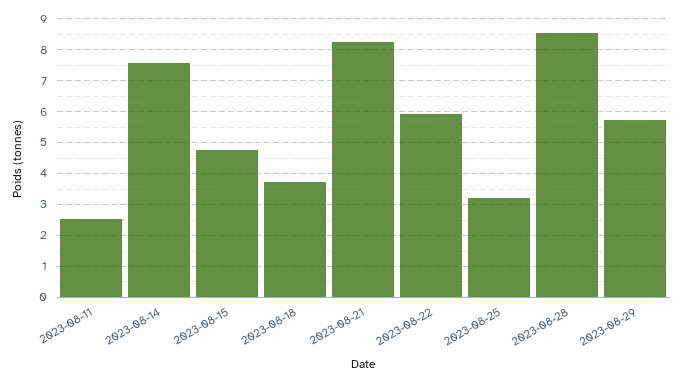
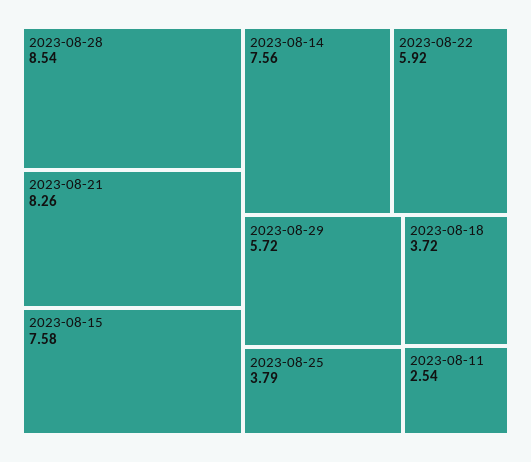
2023-08-15: 4.8 -> 7.58
2023-08-25: 3.2 -> 3.79

